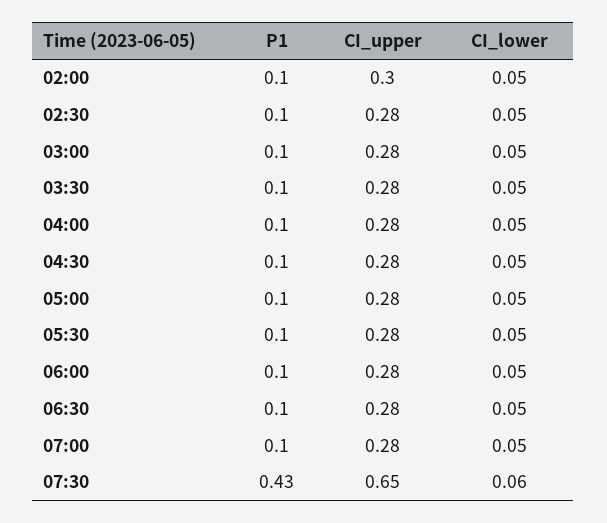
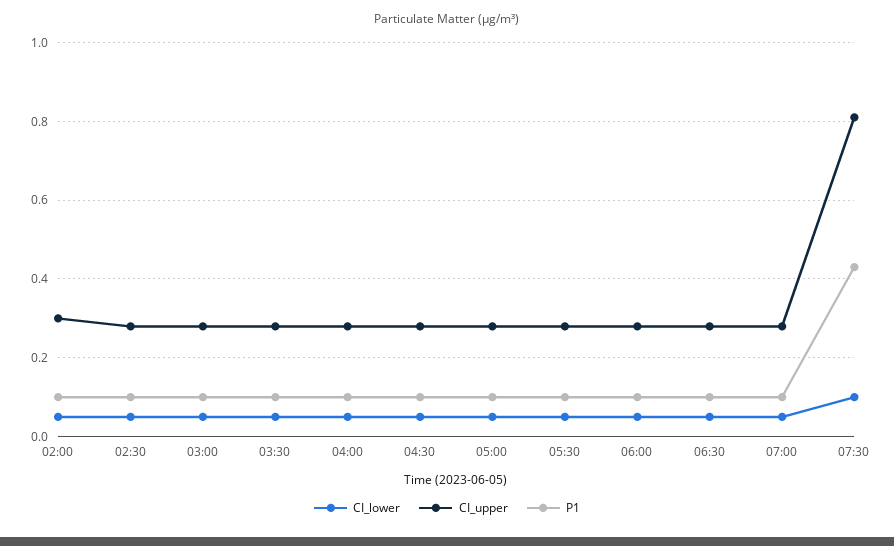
CI_upper, 07:30: 0.65 -> 0.8
CI_lower, 07:30: 0.06 -> 0.1

